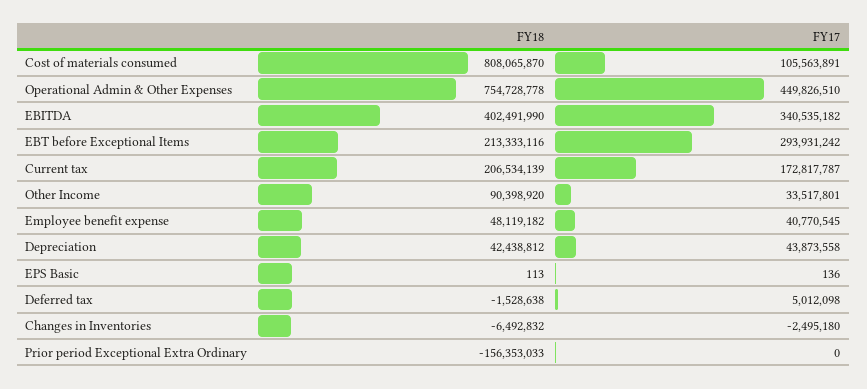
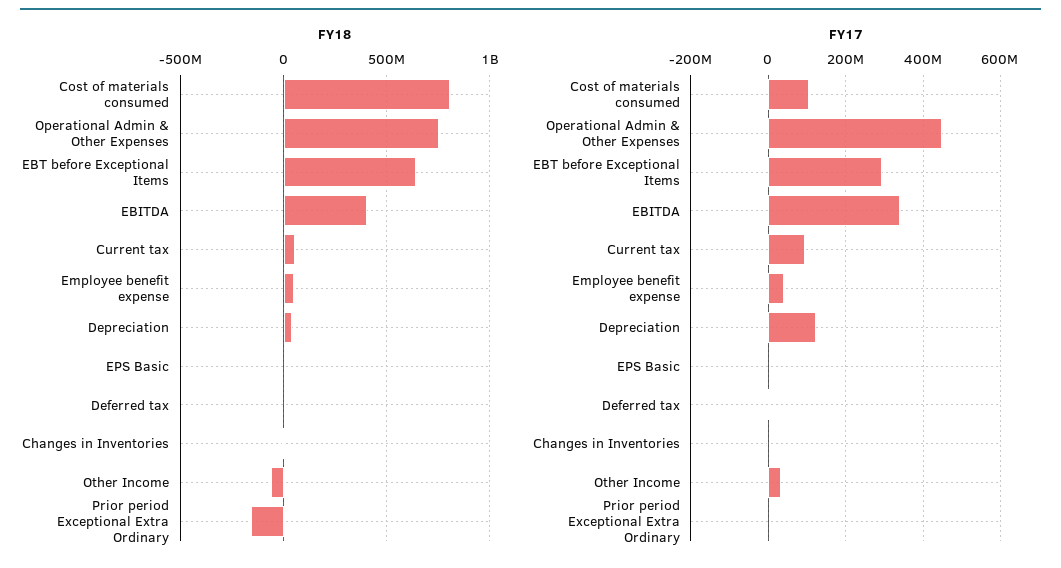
FY18, EBT before Exceptional Items: 213333116 -> 650000000
FY18, Current tax: 206534139 -> 50000000
FY17, Current tax: 172817787 -> 100000000
FY18, Other Income: 90398920 -> -50000000
FY17, Depreciation: 43873558 -> 120000000

